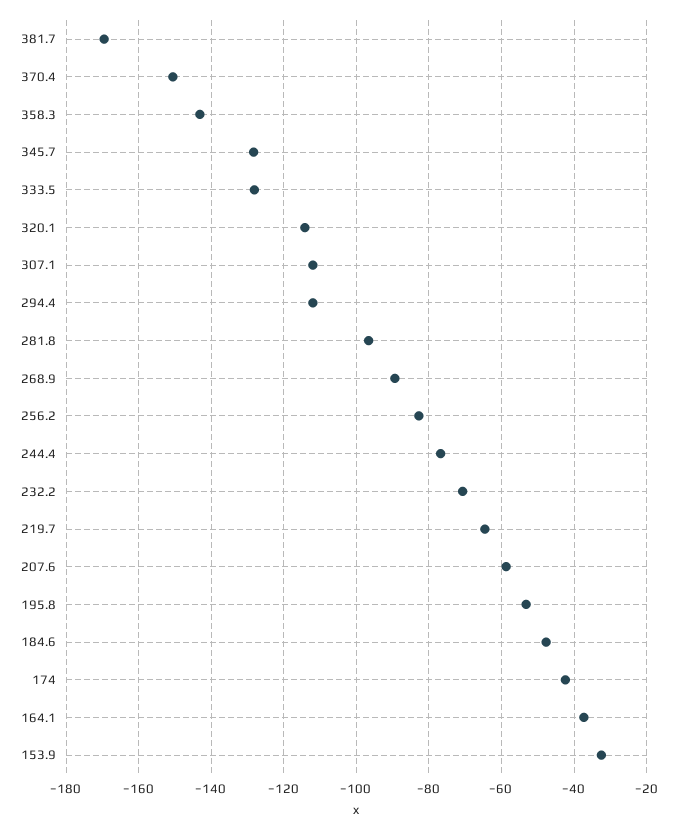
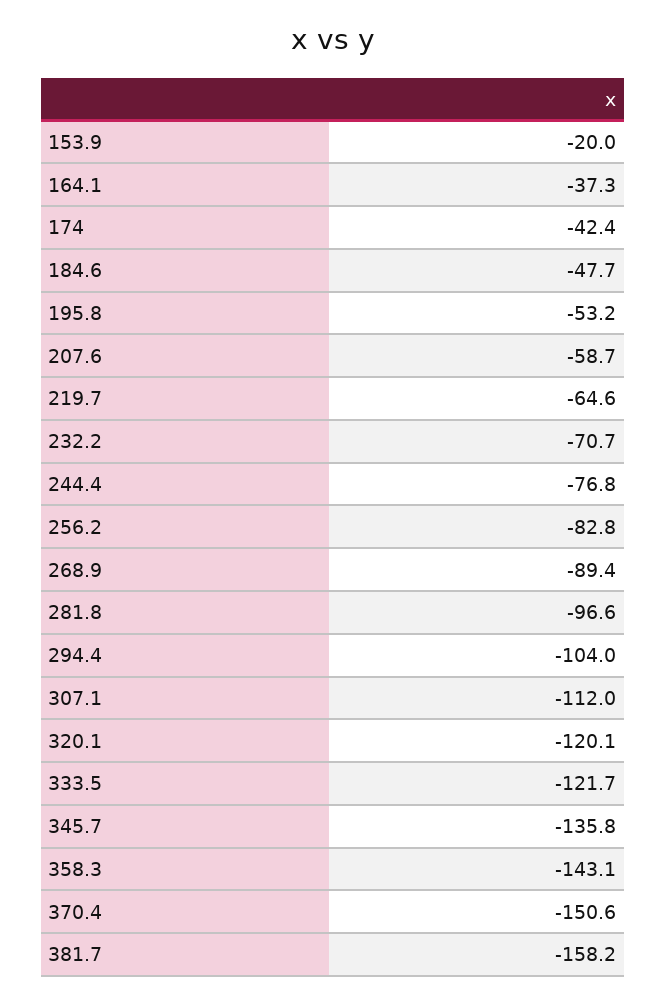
381.7: -170 -> -158.2
345.7: -128 -> -135.8
333.5: -128 -> -121.7
320.1: -114 -> -120.1
294.4: -112 -> -104
153.9: -32 -> -20

